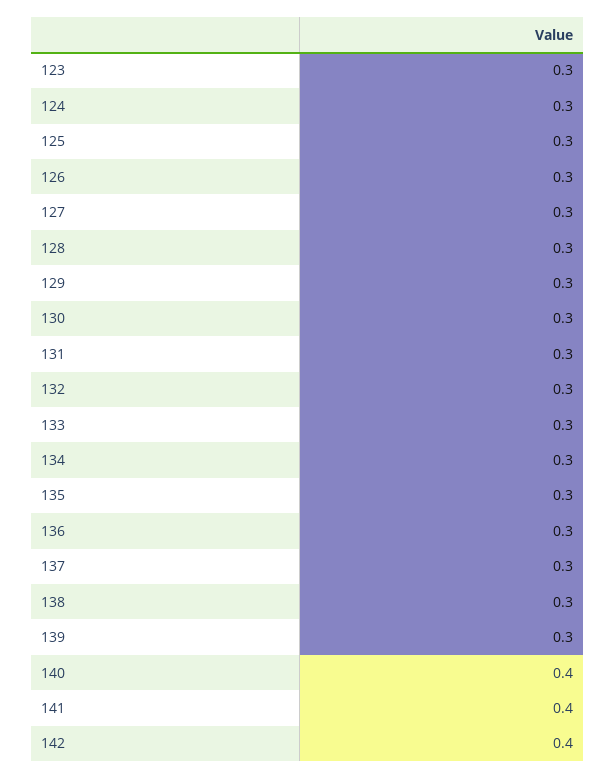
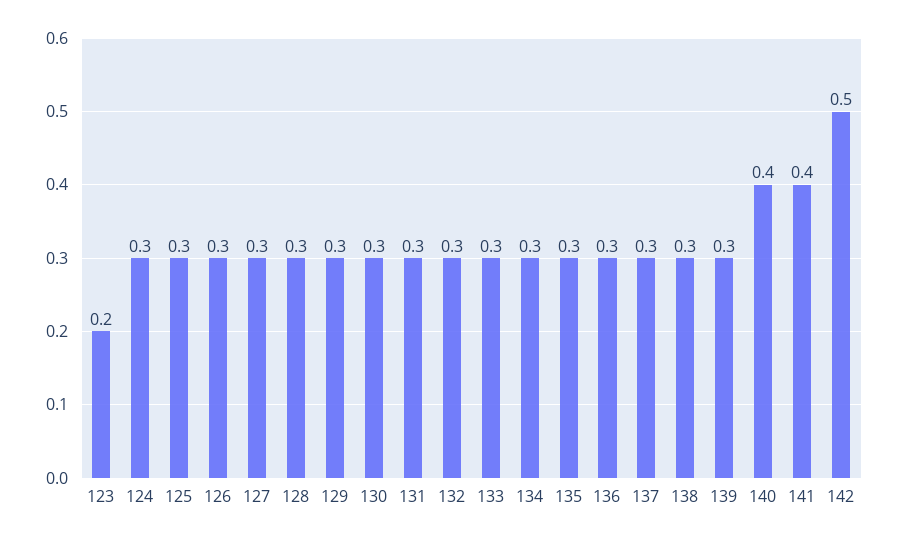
123: 0.3 -> 0.2
142: 0.4 -> 0.5

